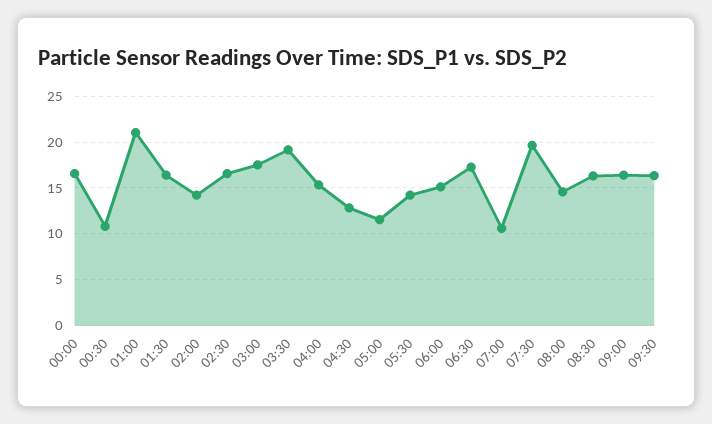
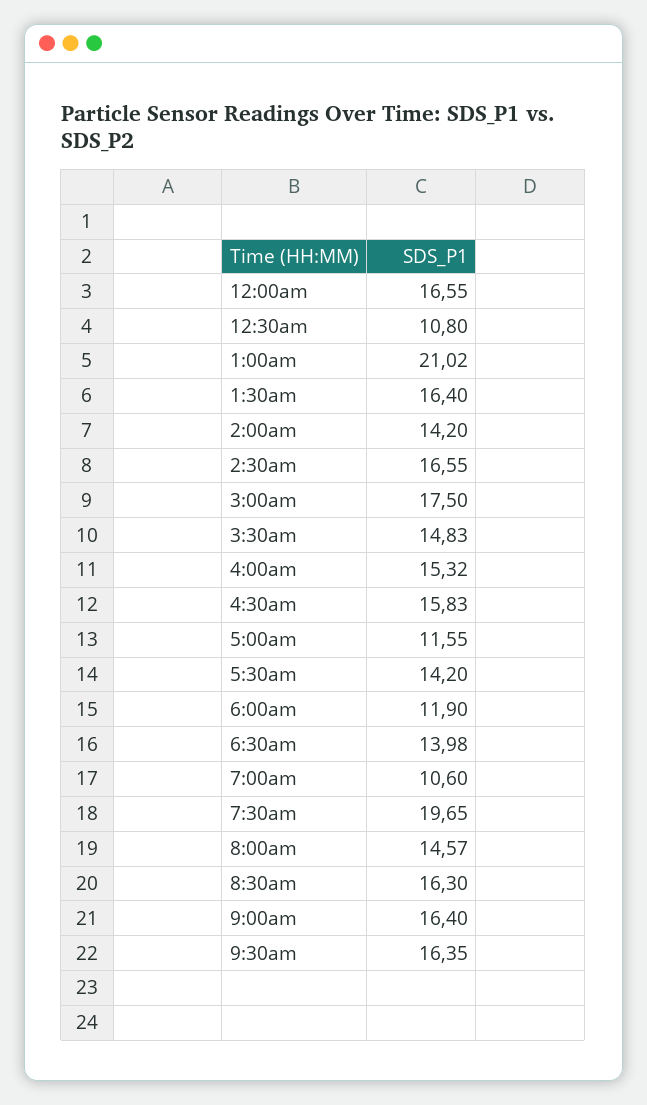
03:30: 19 -> 14.83
04:30: 13 -> 15.83
06:00: 15 -> 11.9
06:30: 17 -> 13.98

